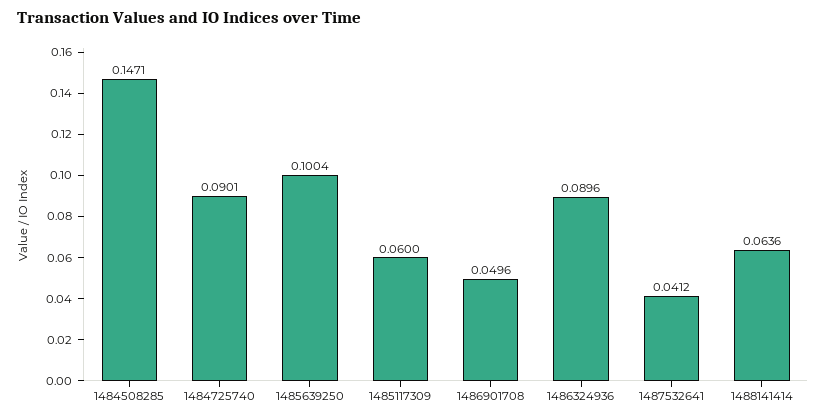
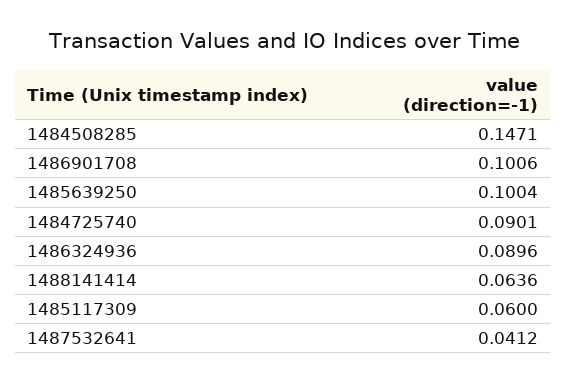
1486901708: 0.0496 -> 0.1006

